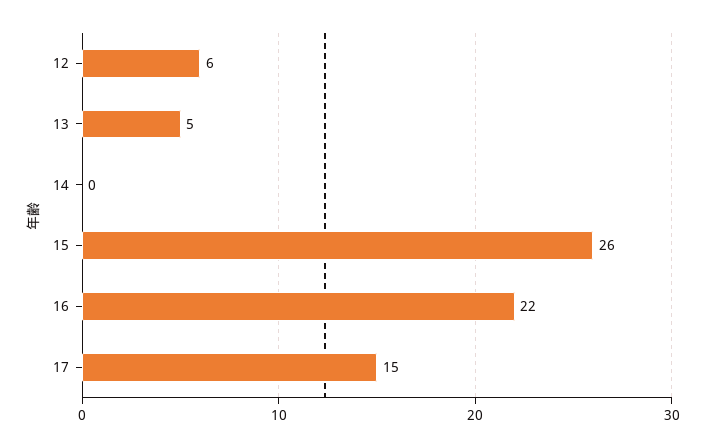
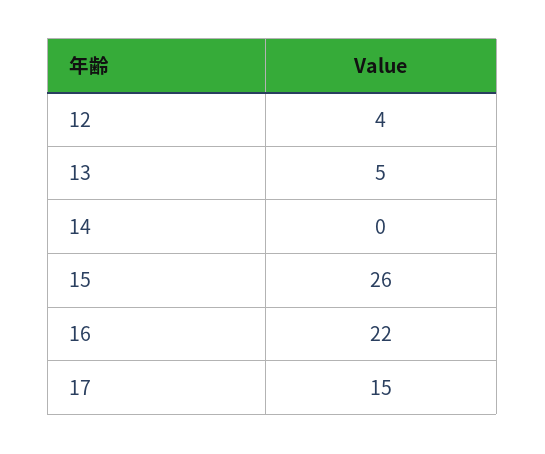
12: 6 -> 4

